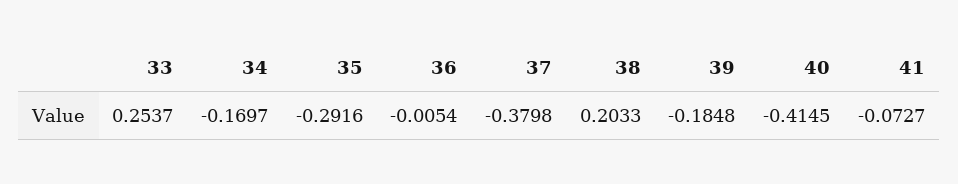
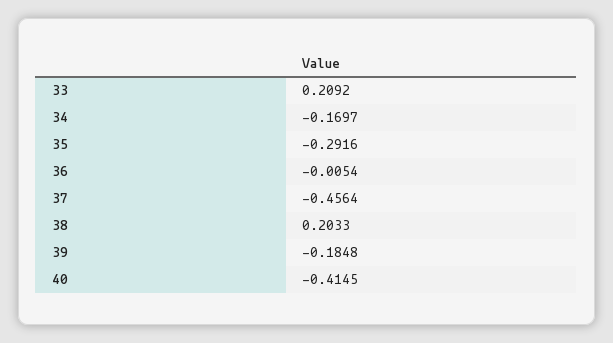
33: 0.2537 -> 0.2092
37: -0.3798 -> -0.4564
41: -0.0727 -> none

